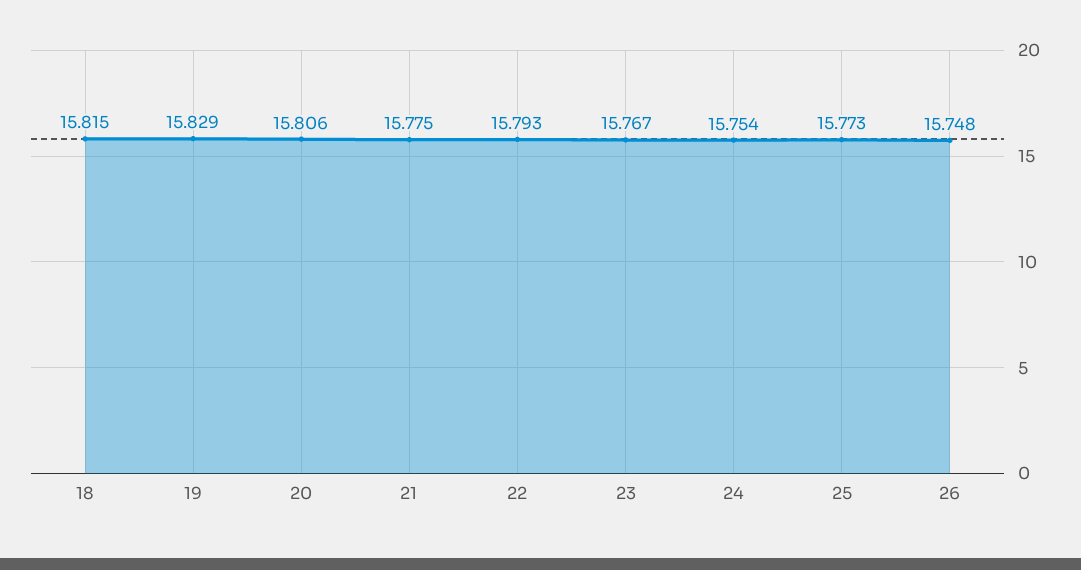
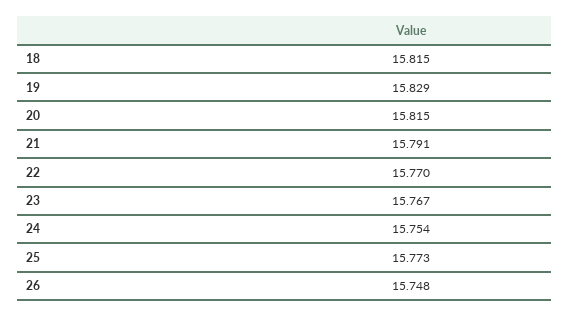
20: 15.806 -> 15.815
21: 15.775 -> 15.791
22: 15.793 -> 15.77

